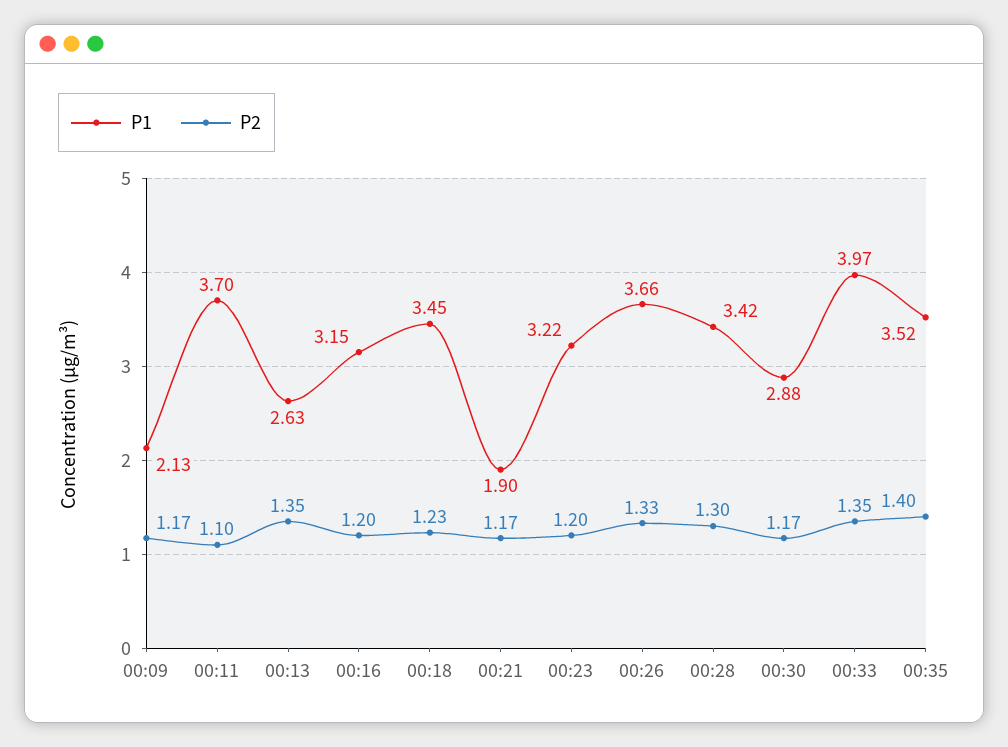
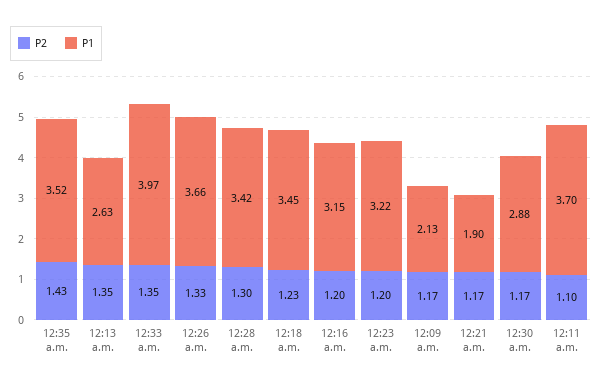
P2, 00:35: 1.4 -> 1.43

